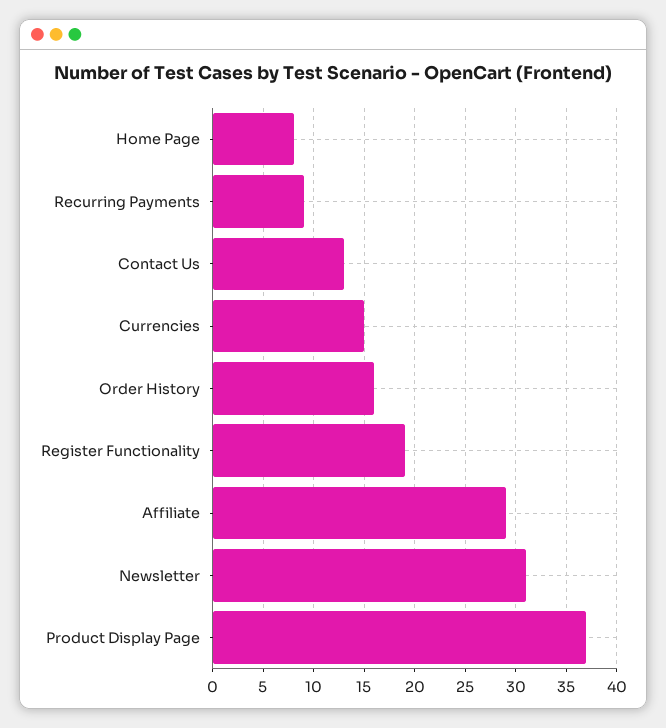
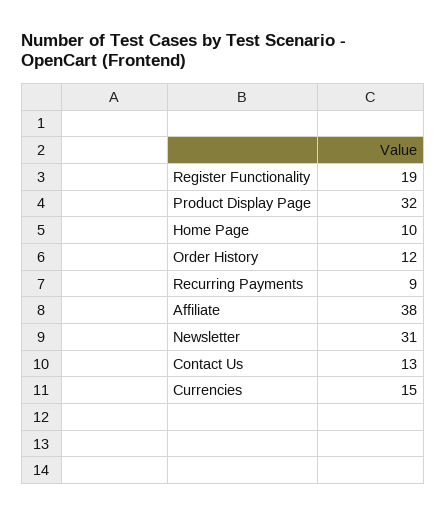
Home Page: 8 -> 10
Order History: 16 -> 12
Affiliate: 29 -> 38
Product Display Page: 37 -> 32

